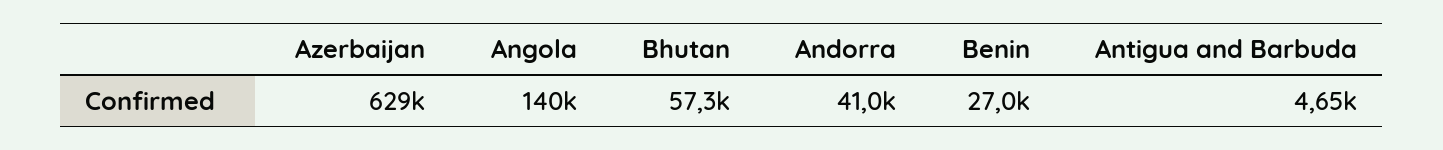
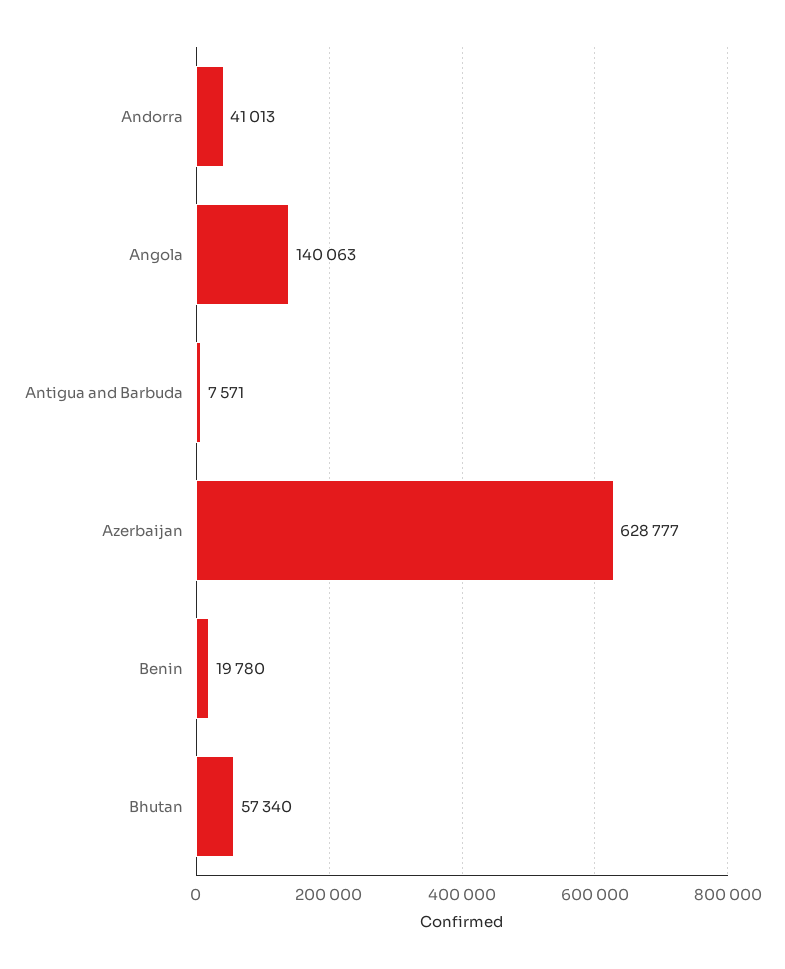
Benin: 27000 -> 19780
Antigua and Barbuda: 4650 -> 7571

